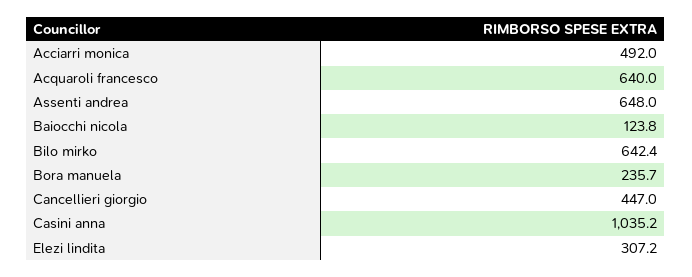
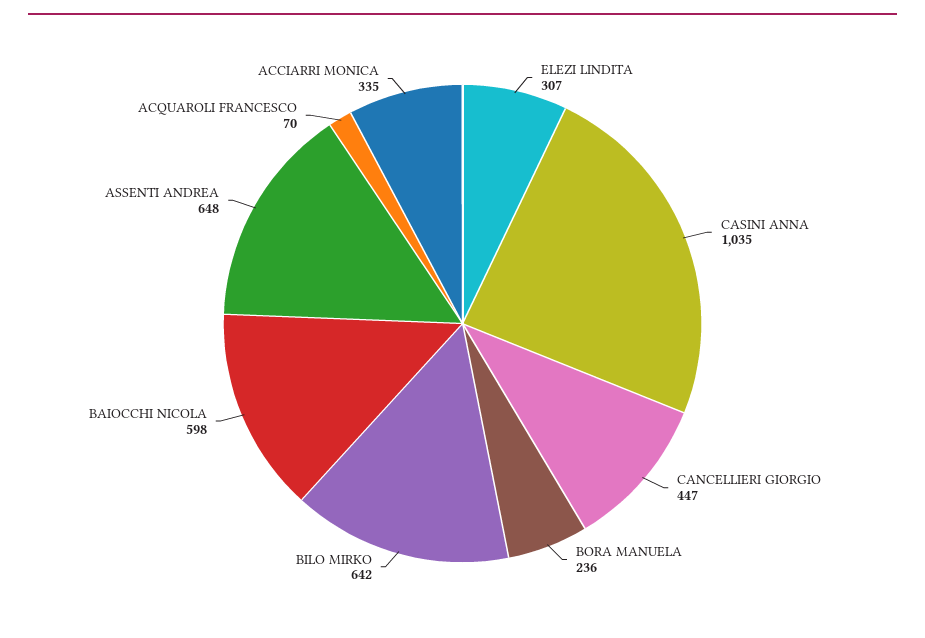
Acciarri monica: 492 -> 335
Acquaroli francesco: 640 -> 70
Baiocchi nicola: 123.8 -> 598

